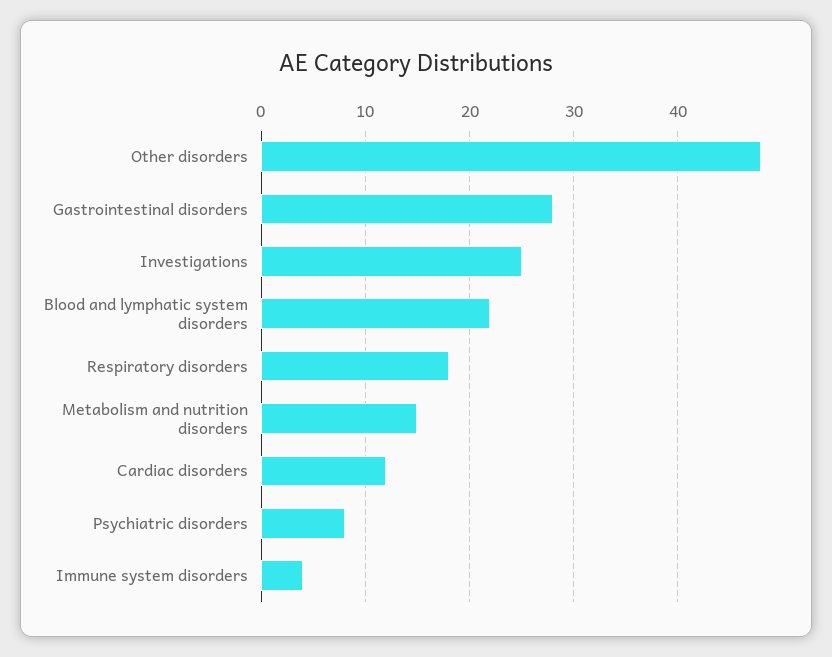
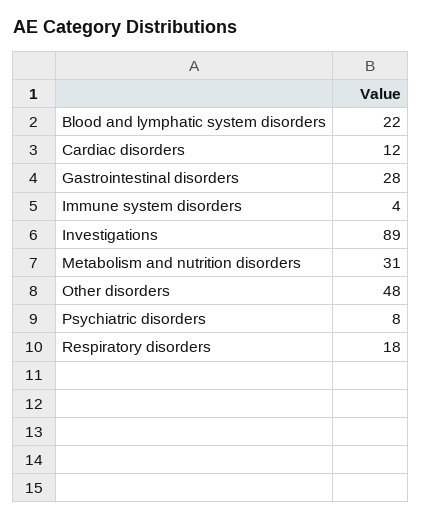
Investigations: 25 -> 89
Metabolism and nutrition disorders: 15 -> 31

